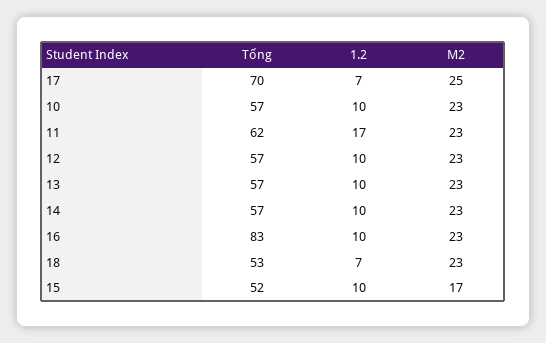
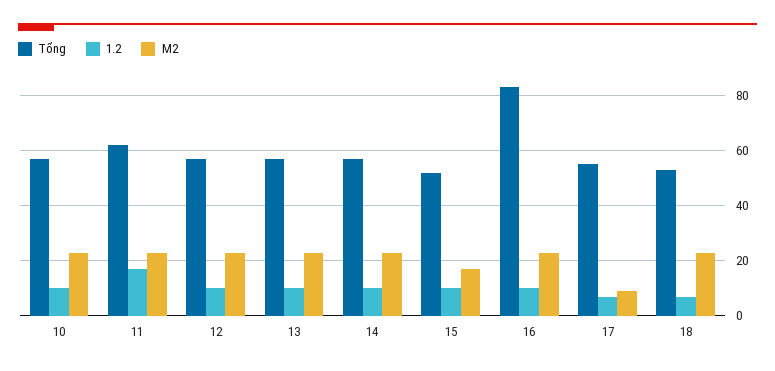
Tổng, 17: 70 -> 55
M2, 17: 25 -> 10

